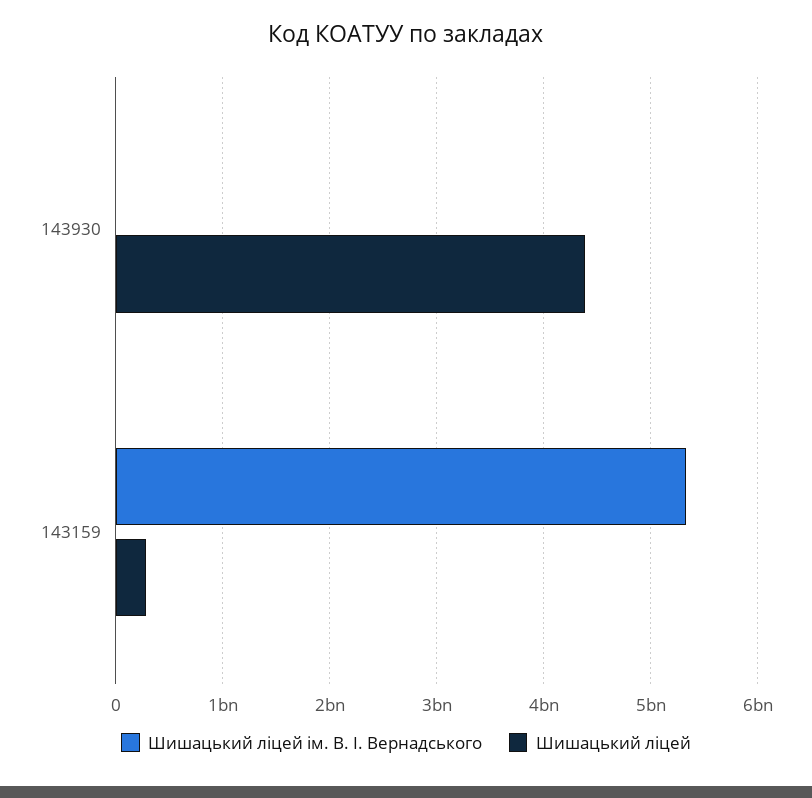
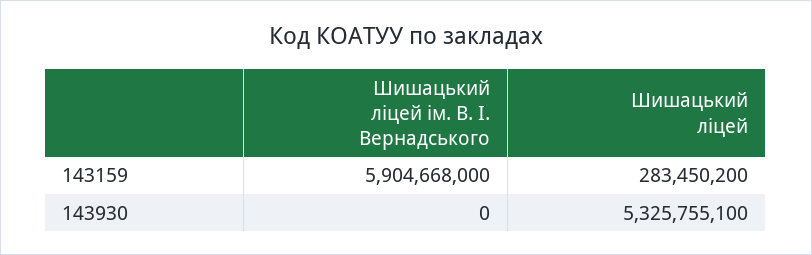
Шишацький ліцей, 143930: 4400000000 -> 5325755100
Шишацький ліцей ім. В. І. Вернадського, 143159: 5300000000 -> 5904668000

